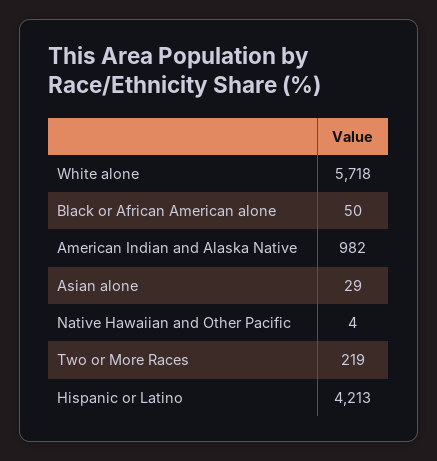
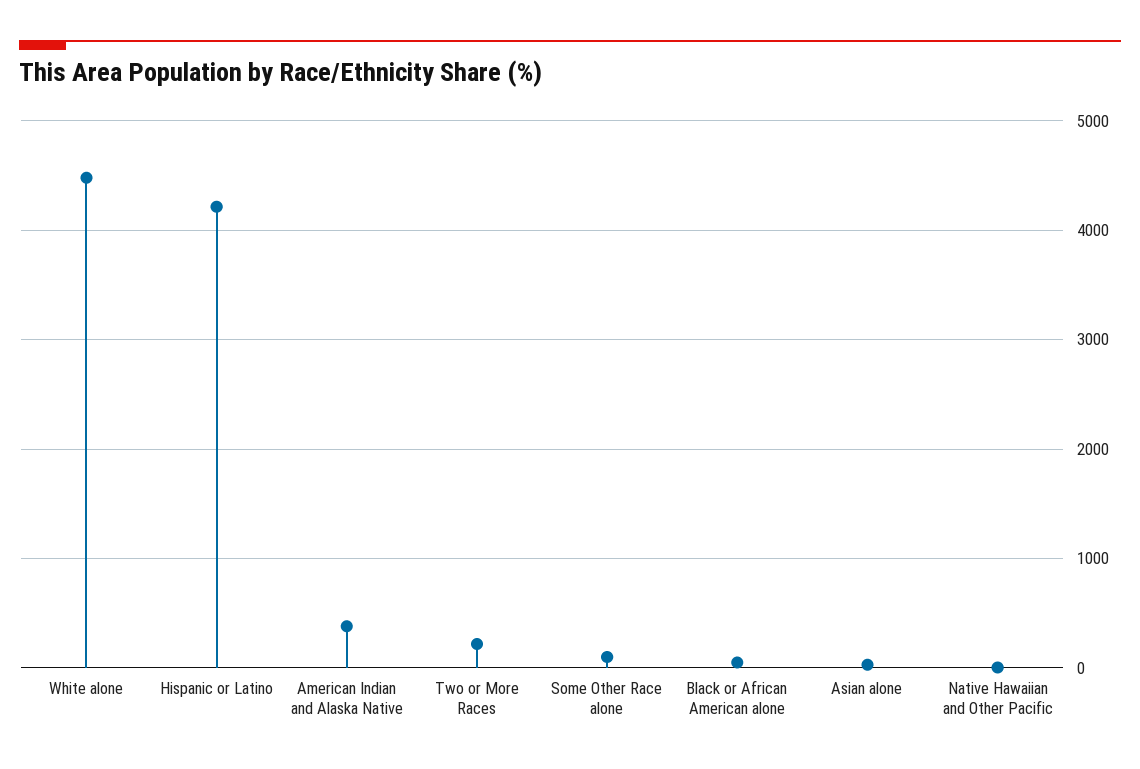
White alone: 5718 -> 4500
American Indian and Alaska Native: 982 -> 400
Some Other Race alone: none -> 100

